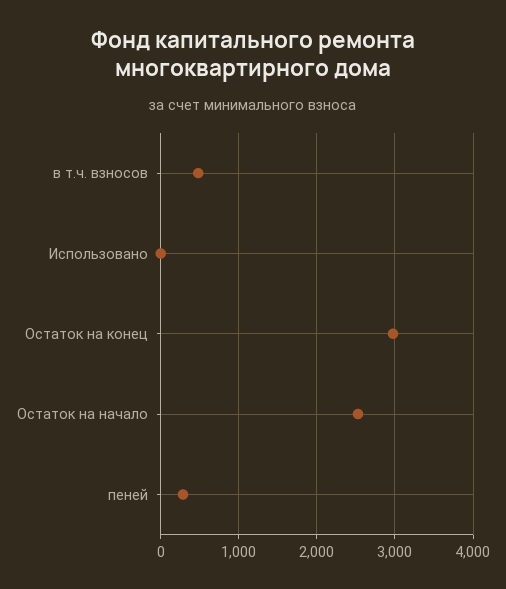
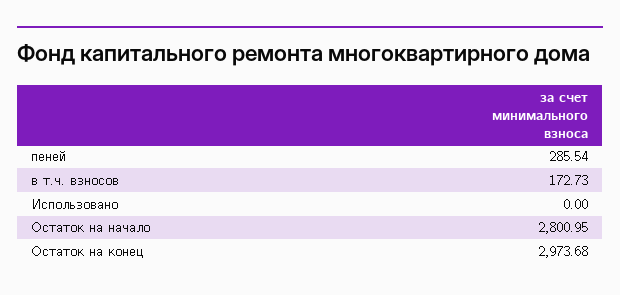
в т.ч. взносов: 500 -> 172.73
Остаток на начало: 2500 -> 2800.95

